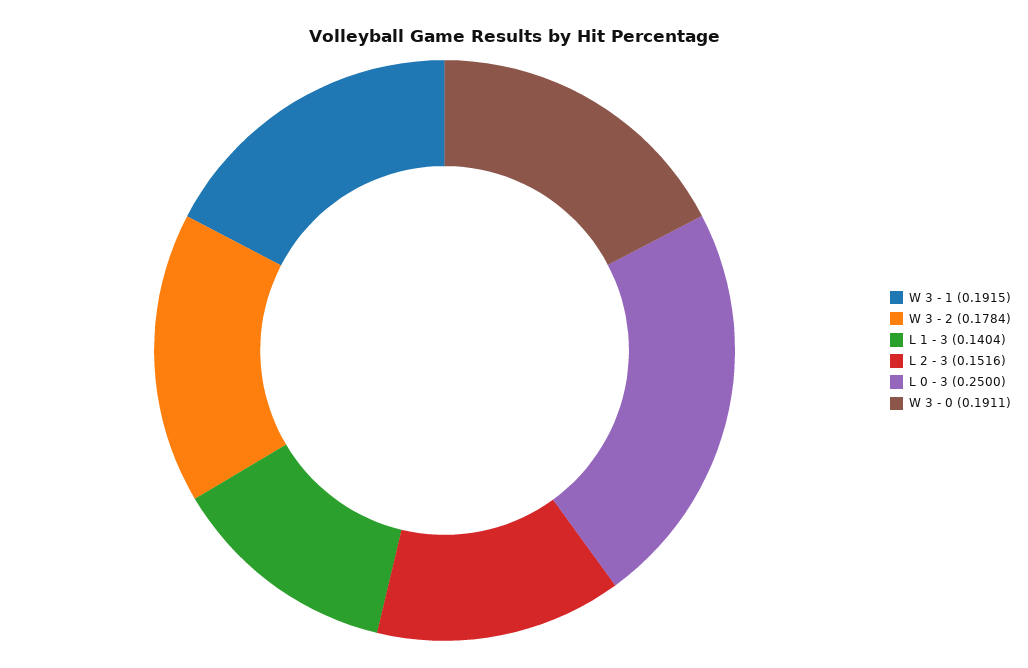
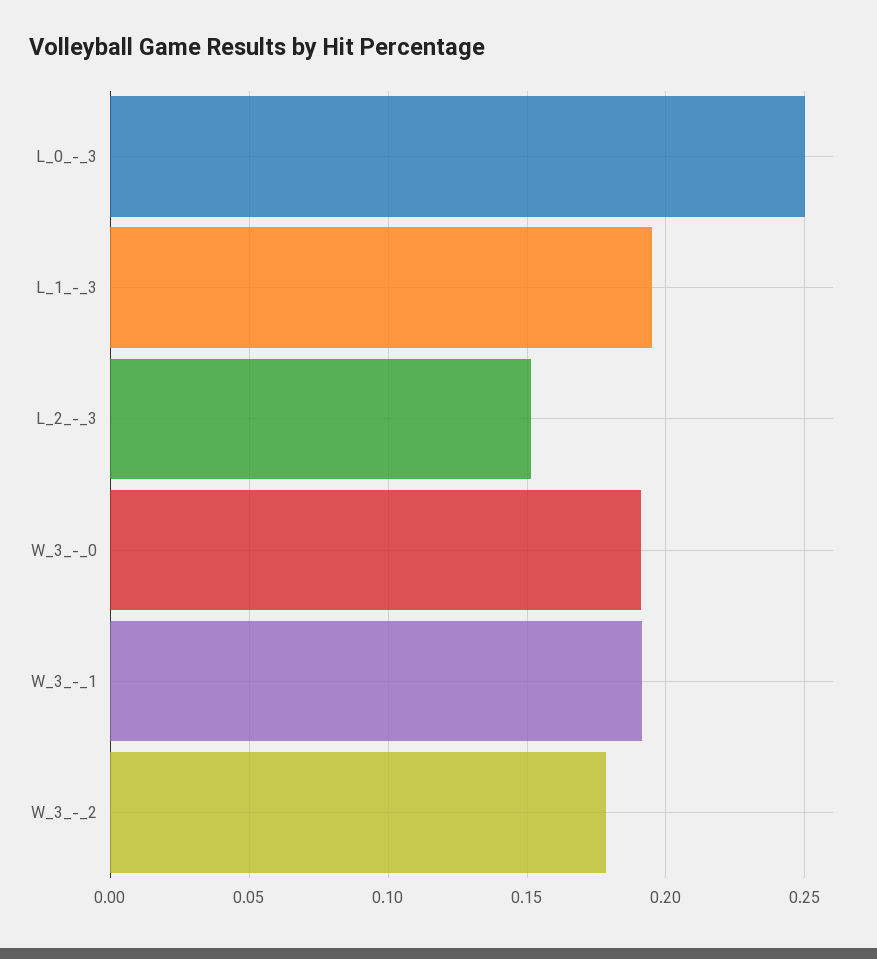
L 1 - 3: 0.1404 -> 0.195

